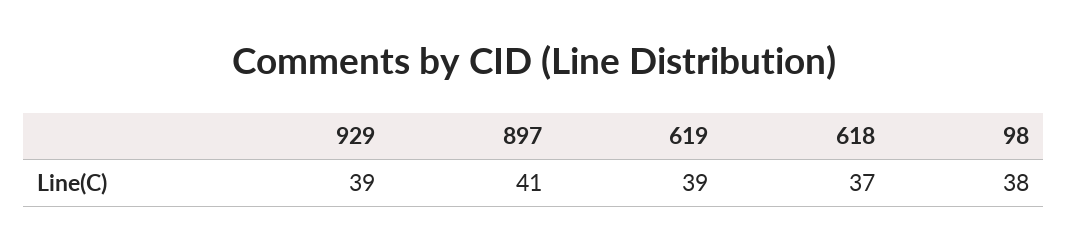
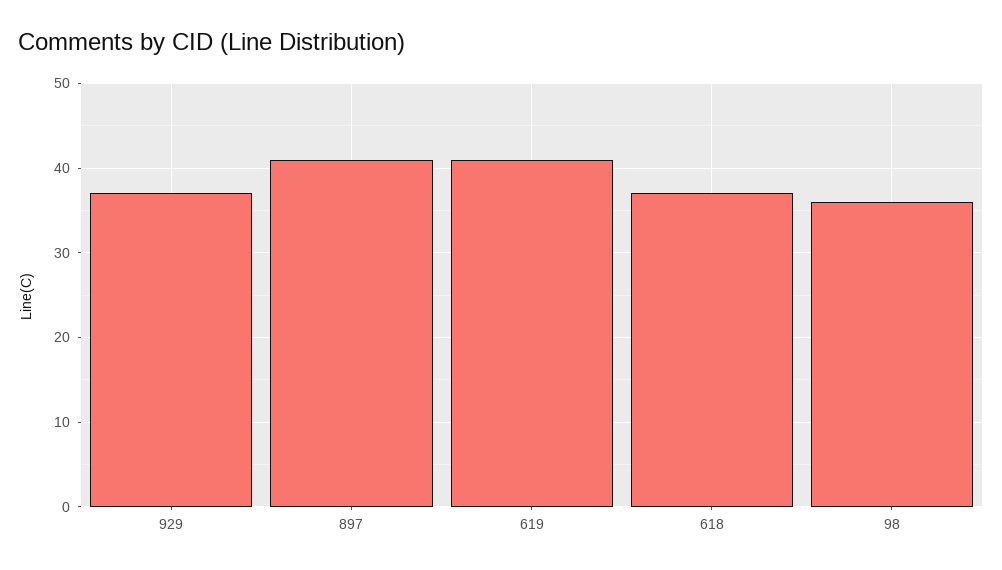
929: 39 -> 37
619: 39 -> 41
98: 38 -> 36

